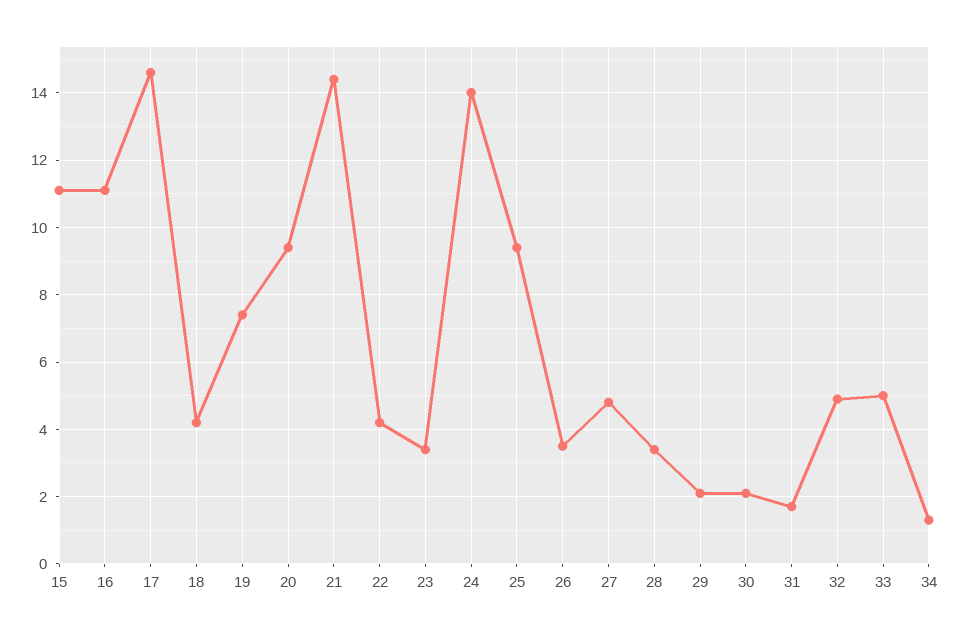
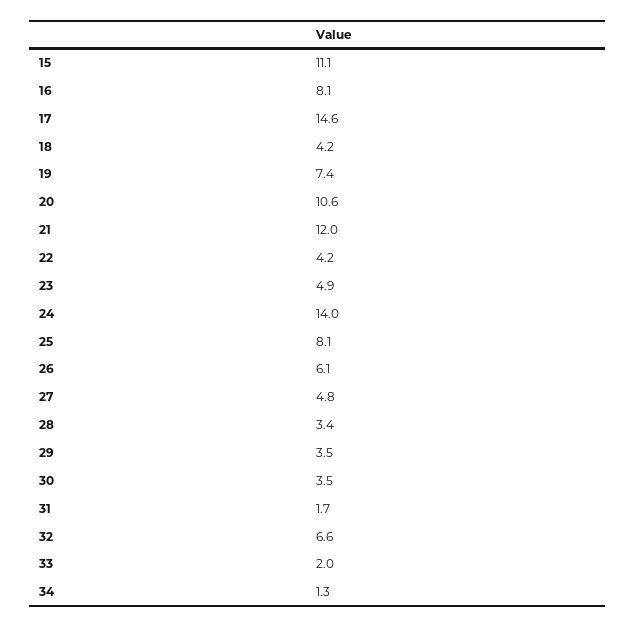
16: 11 -> 8.1
20: 9.5 -> 10.6
21: 14.5 -> 12
23: 3.5 -> 4.9
25: 9.5 -> 8.1
26: 3.5 -> 6.1
29: 2 -> 3.5
30: 2 -> 3.5
32: 5 -> 6.6
33: 5 -> 2

